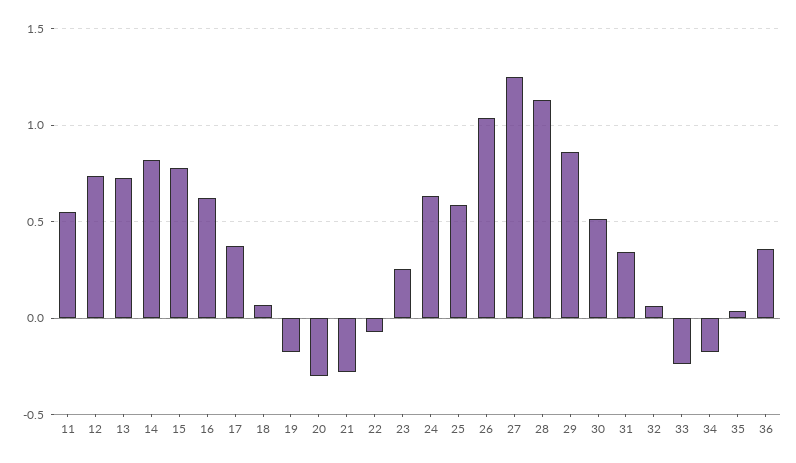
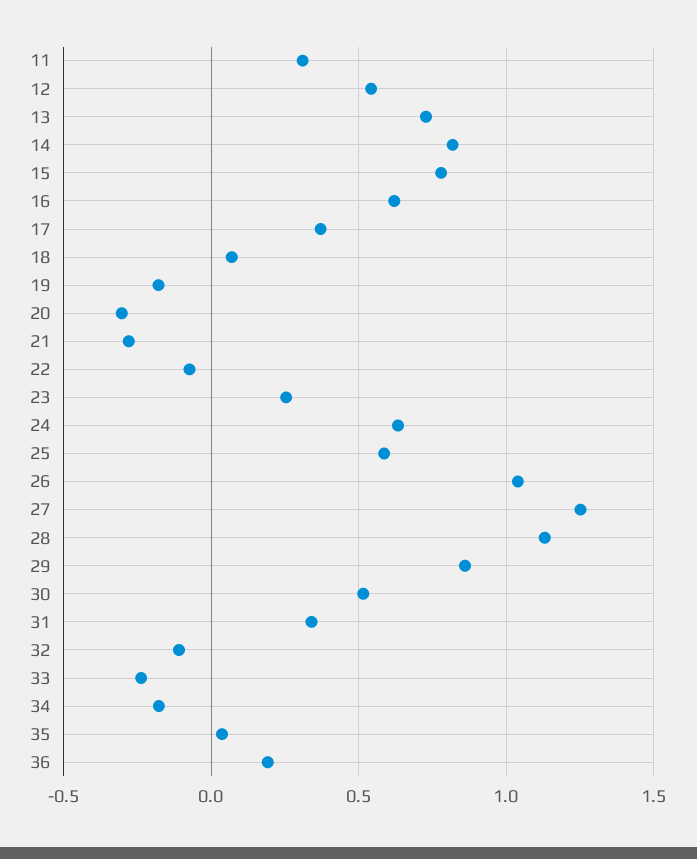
11: 0.55 -> 0.3
12: 0.75 -> 0.55
32: 0.05 -> -0.1
36: 0.35 -> 0.2

